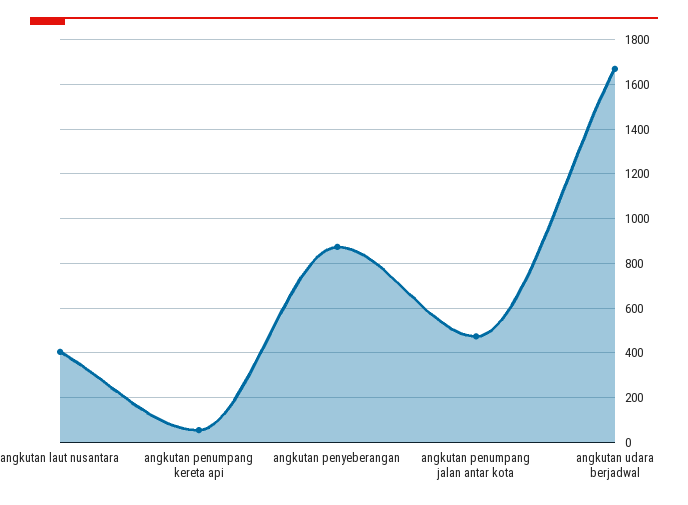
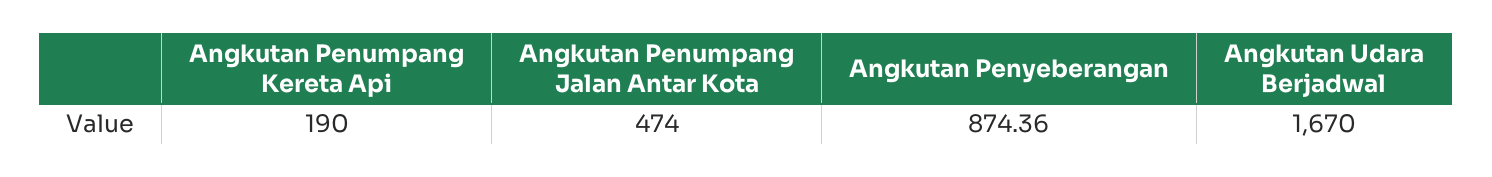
angkutan laut nusantara: 400 -> none
angkutan penumpang kereta api: 50 -> 190

